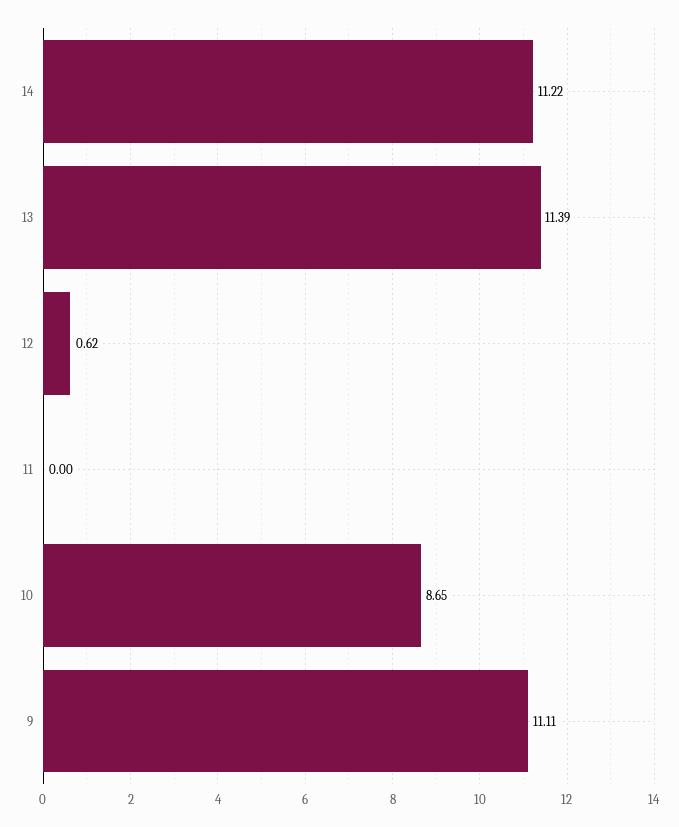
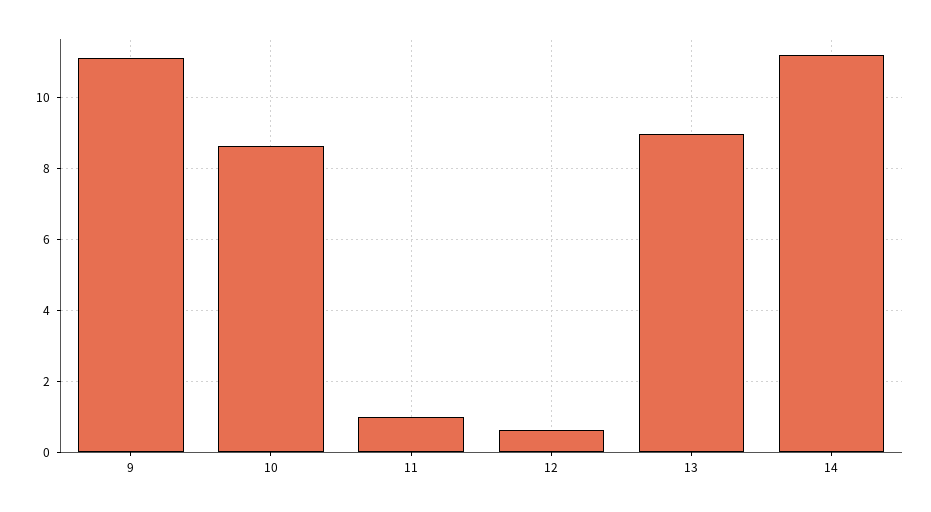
13: 11.39 -> 9
11: 0 -> 1

